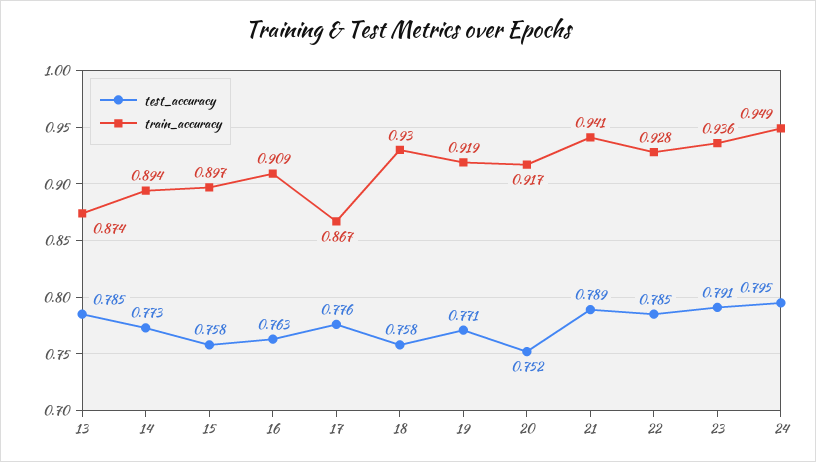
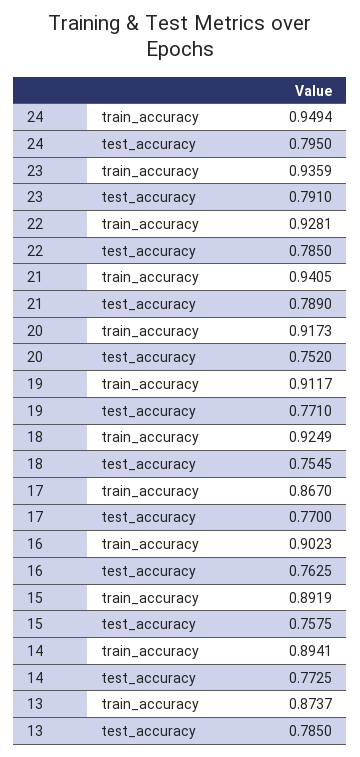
train_accuracy, 15: 0.897 -> 0.8919
train_accuracy, 16: 0.909 -> 0.9023
test_accuracy, 17: 0.776 -> 0.77
test_accuracy, 18: 0.758 -> 0.7545
train_accuracy, 18: 0.93 -> 0.9249
train_accuracy, 19: 0.919 -> 0.9117

